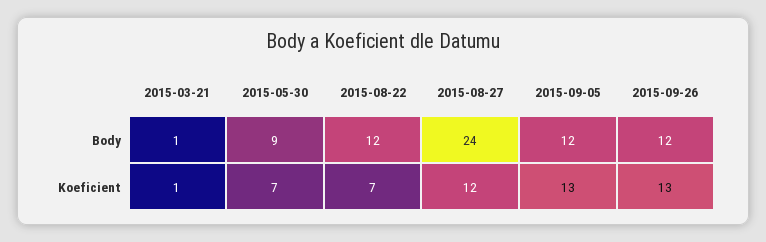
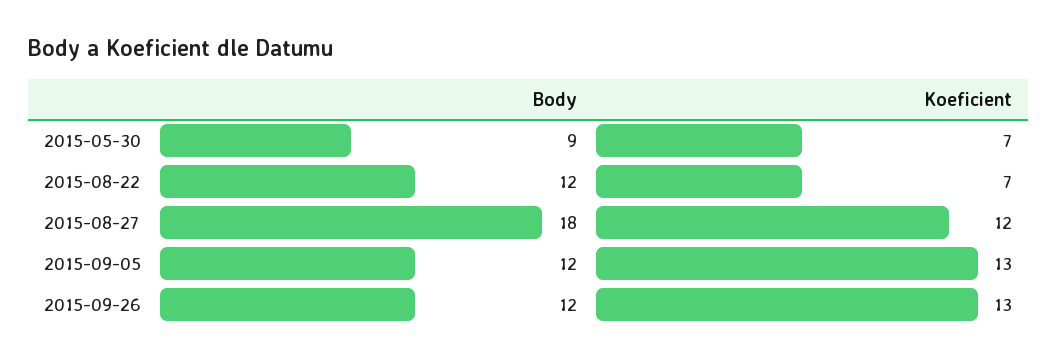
2015-03-21, Body: 1 -> none
2015-08-27, Body: 24 -> 18
2015-03-21, Koeficient: 1 -> none

